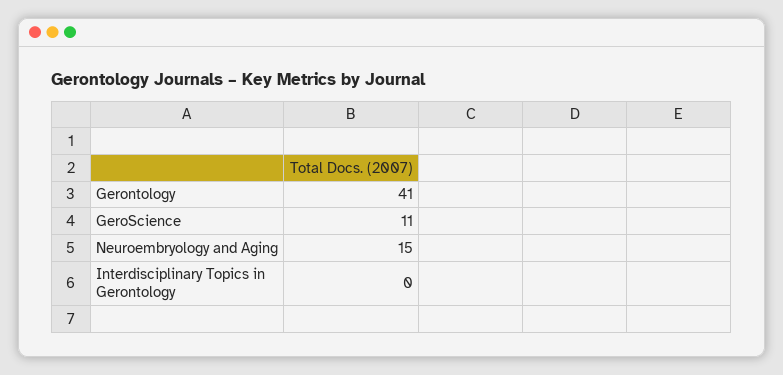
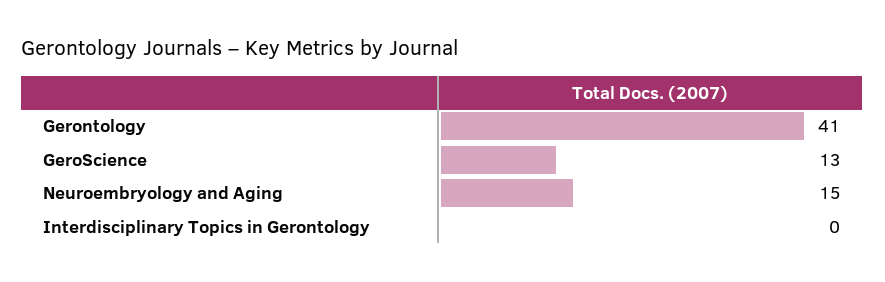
GeroScience: 11 -> 13

